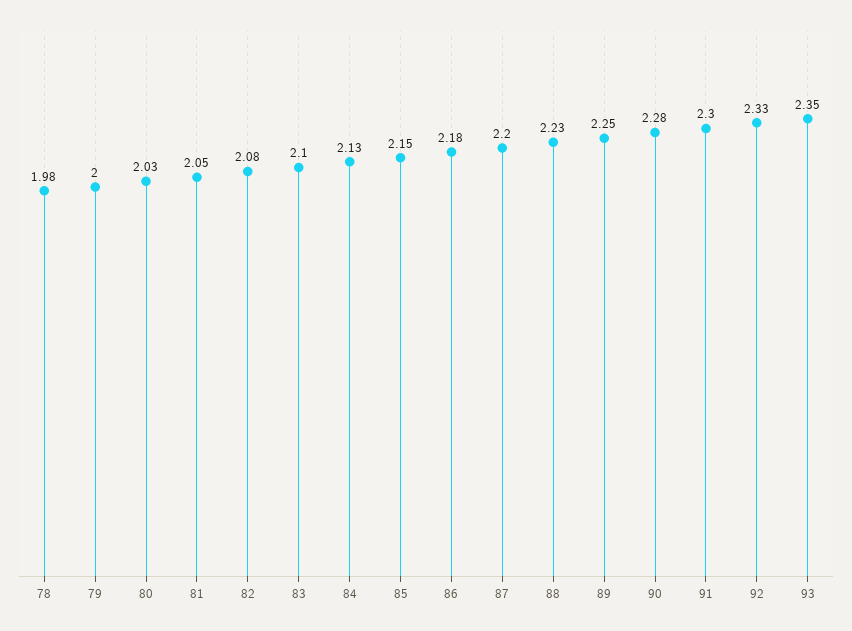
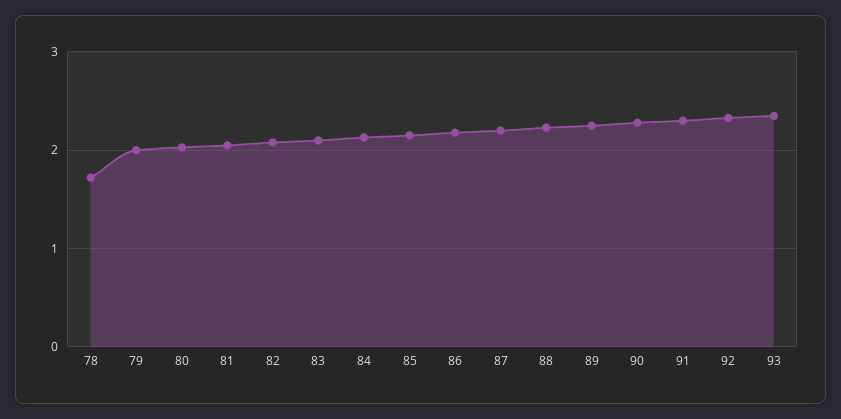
78: 1.98 -> 1.7

